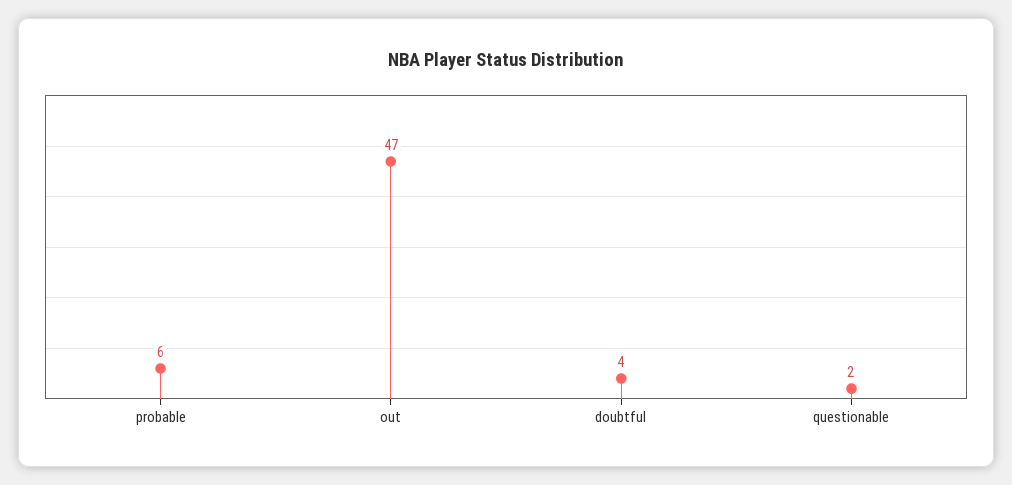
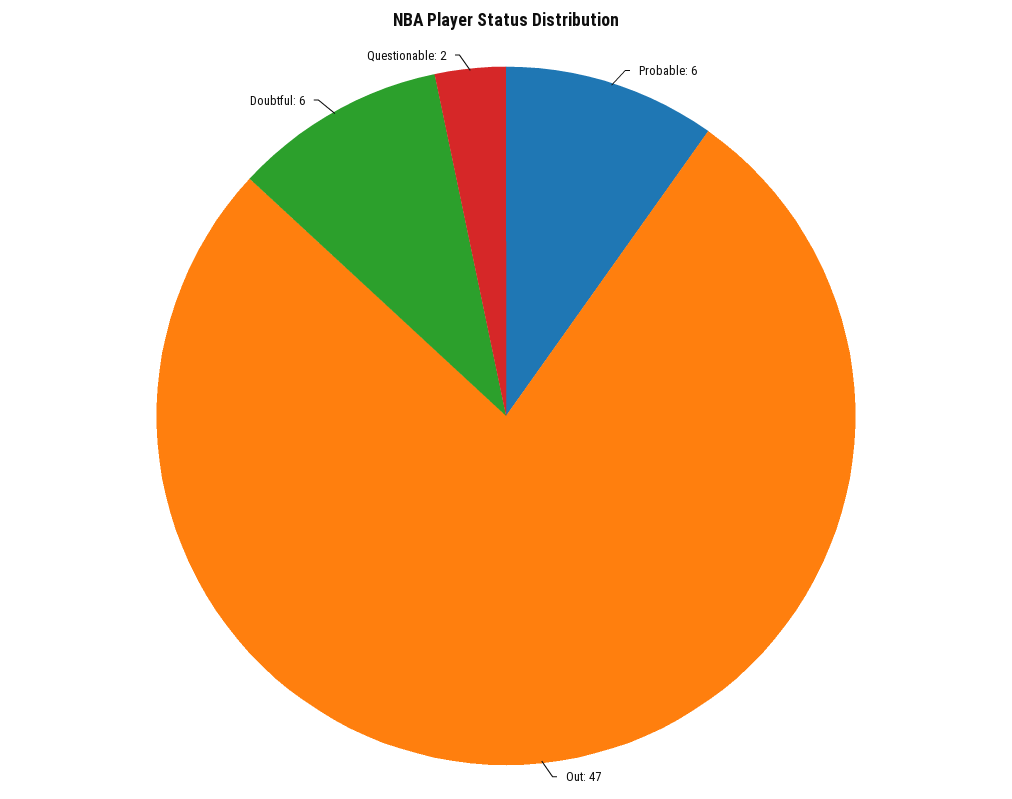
doubtful: 4 -> 6

